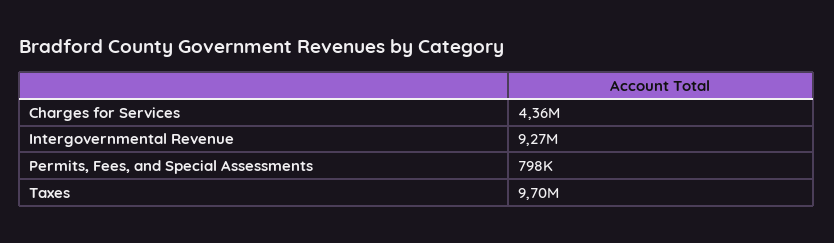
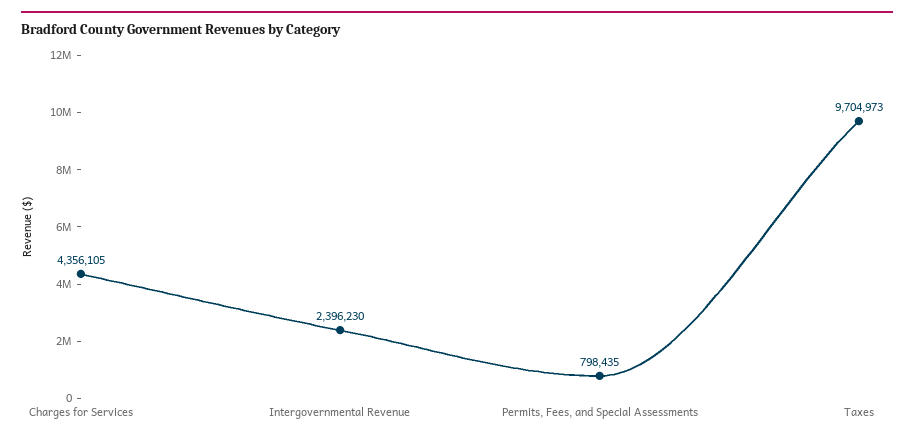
Intergovernmental Revenue: 9270000 -> 2396230

